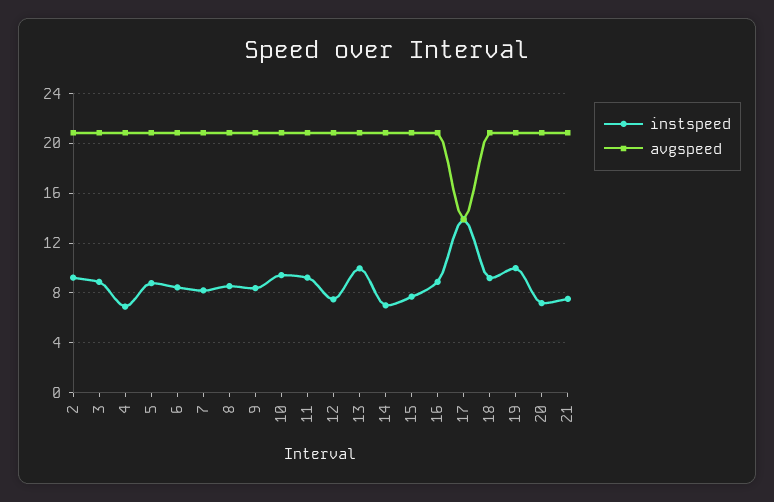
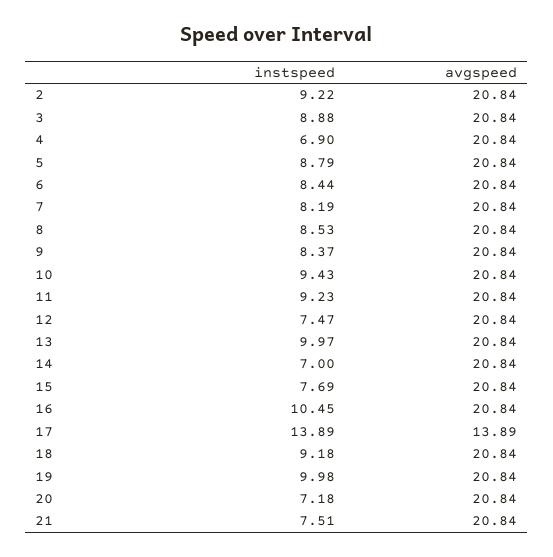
instspeed, 16: 9 -> 10.45

